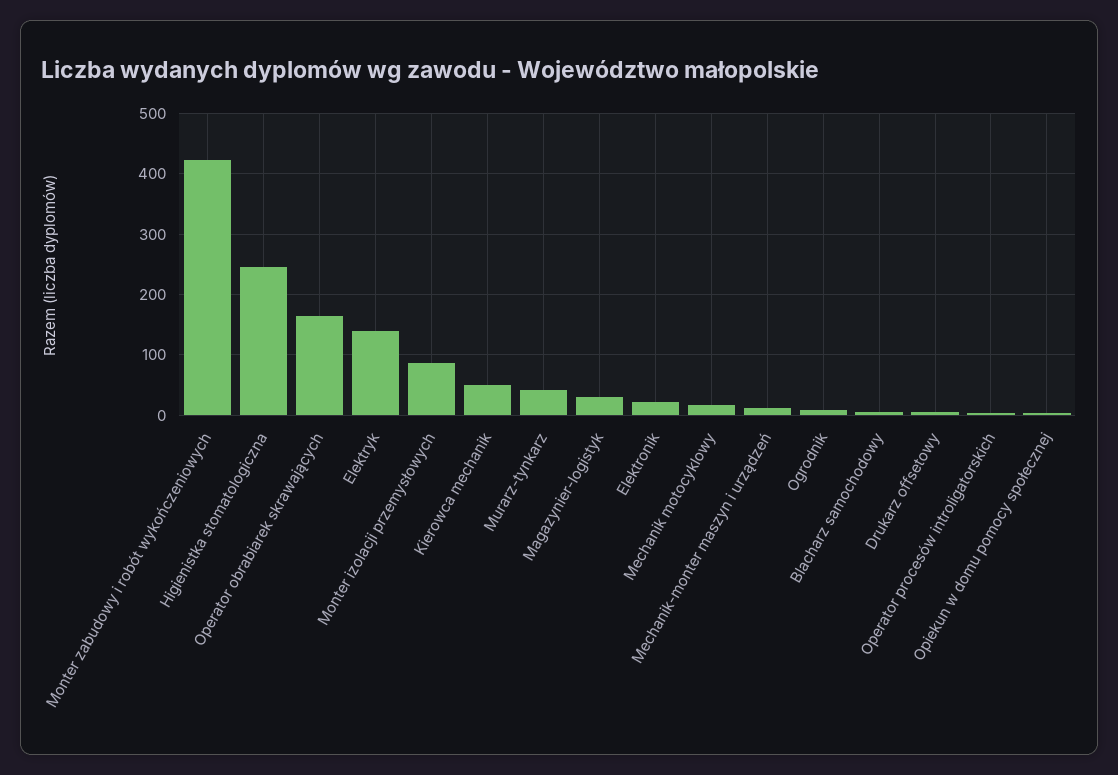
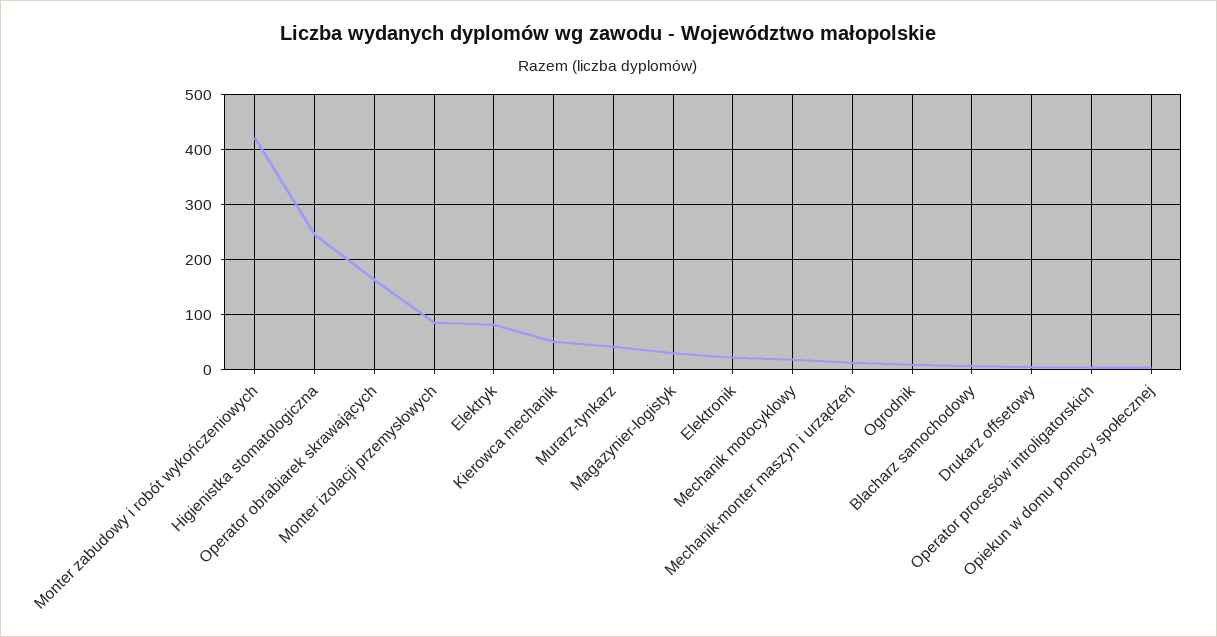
Elektryk: 140 -> 80

